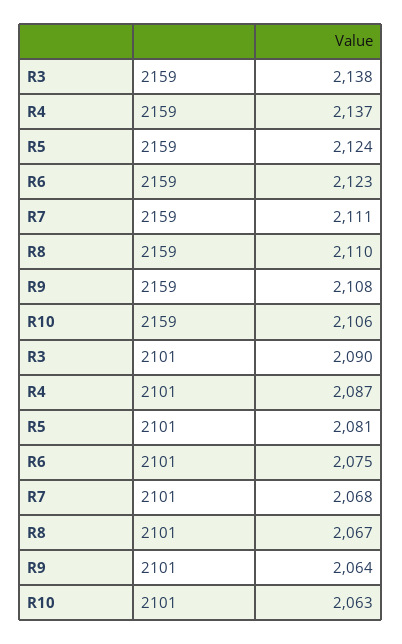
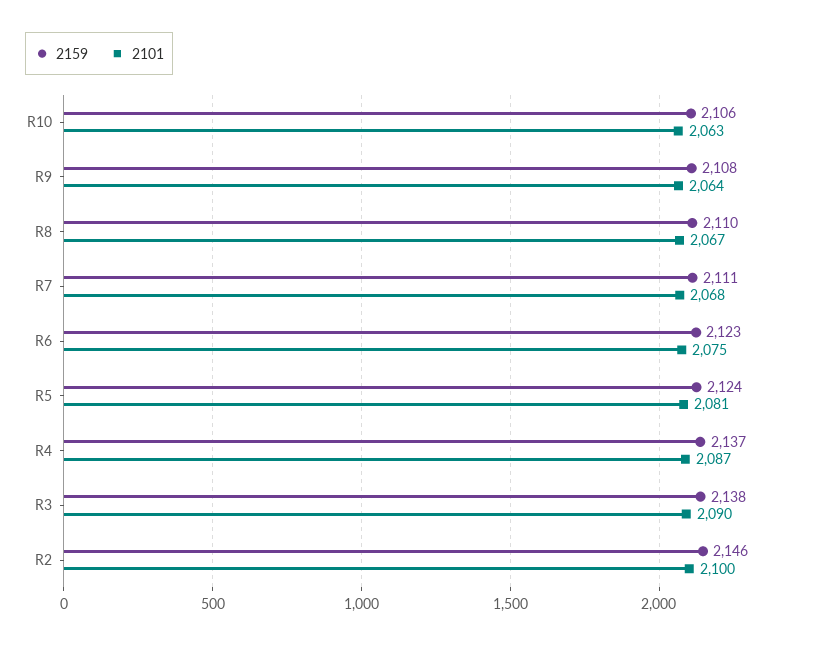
2159, R2: none -> 2146
2101, R2: none -> 2100

